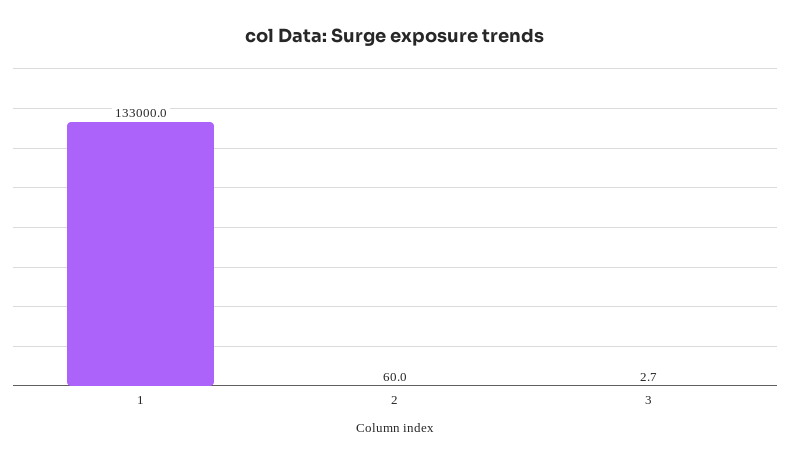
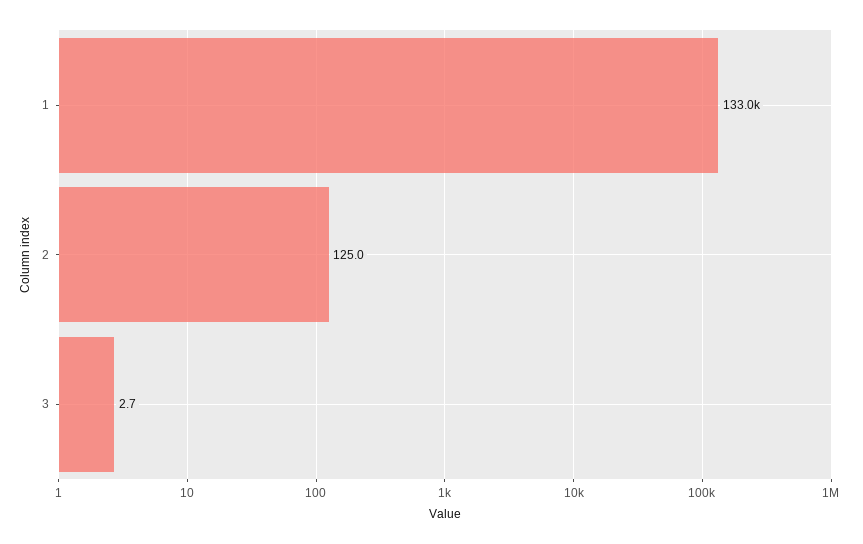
2: 60 -> 125

